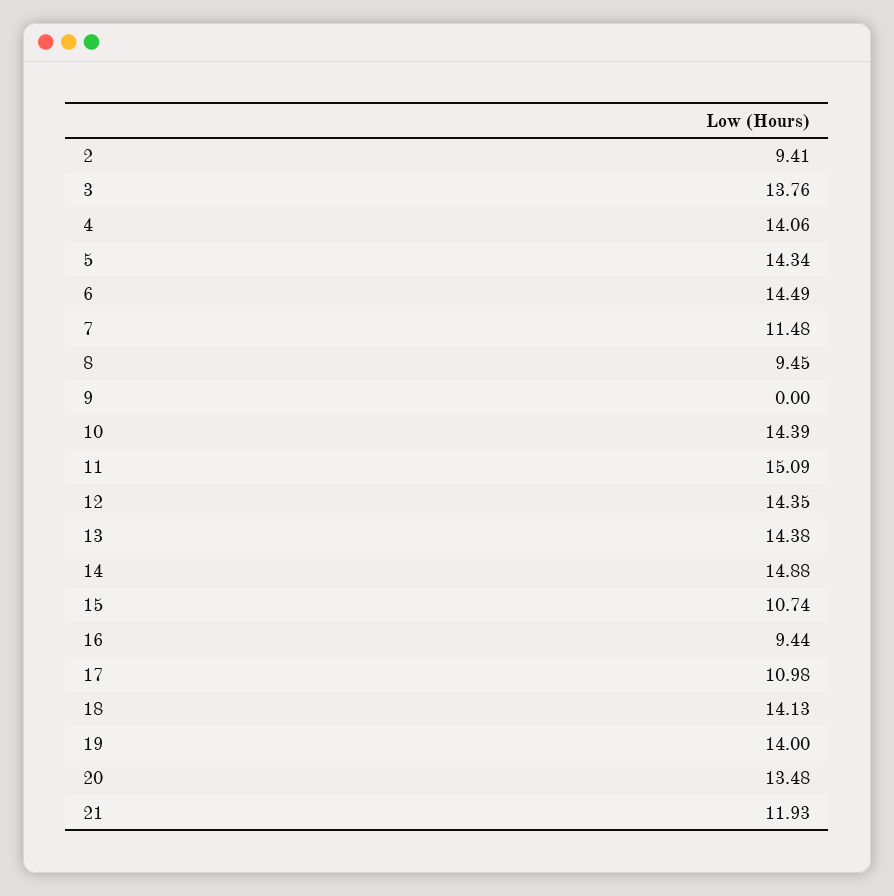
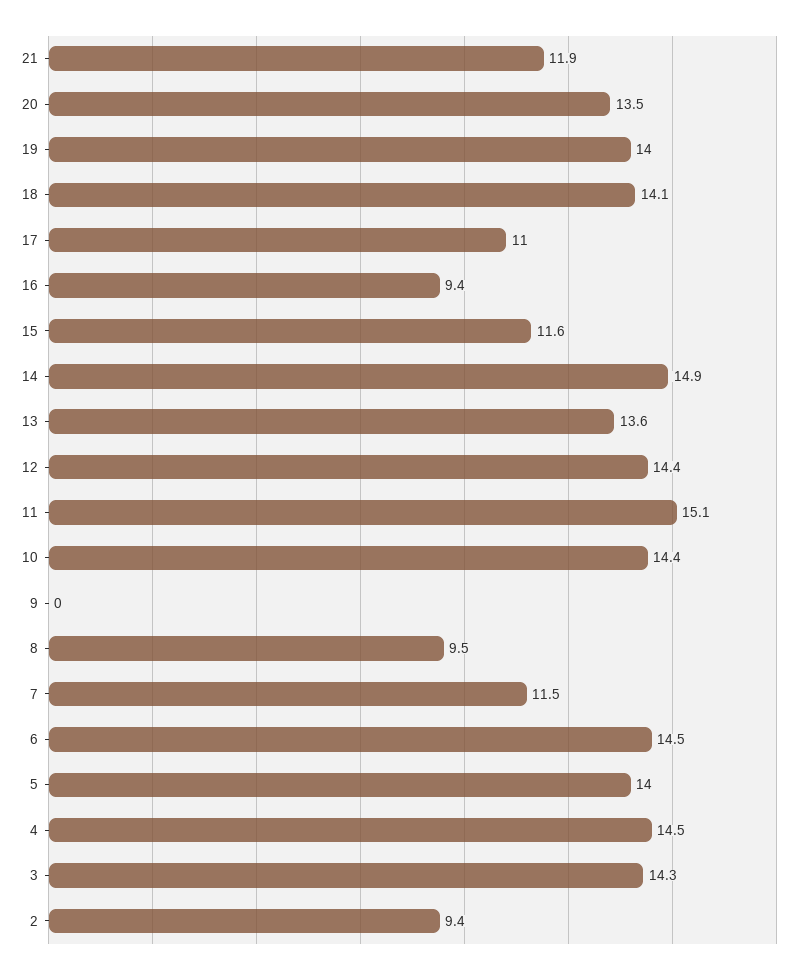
3: 13.76 -> 14.3
4: 14.06 -> 14.5
5: 14.34 -> 14
13: 14.38 -> 13.6
15: 10.74 -> 11.6

